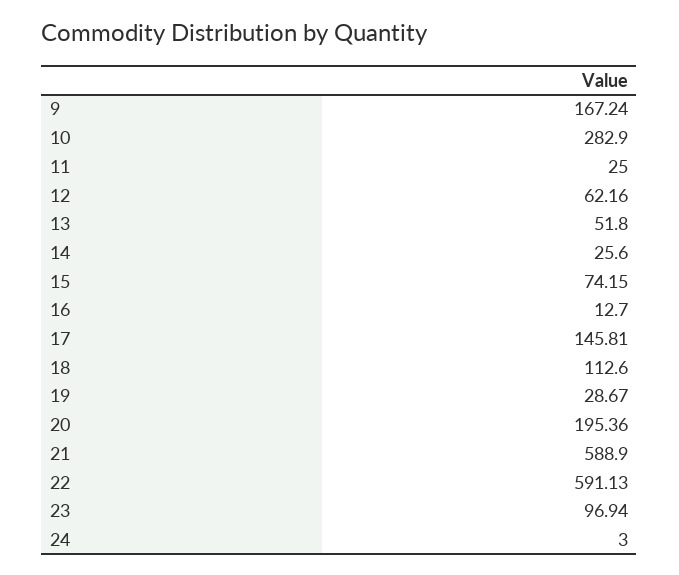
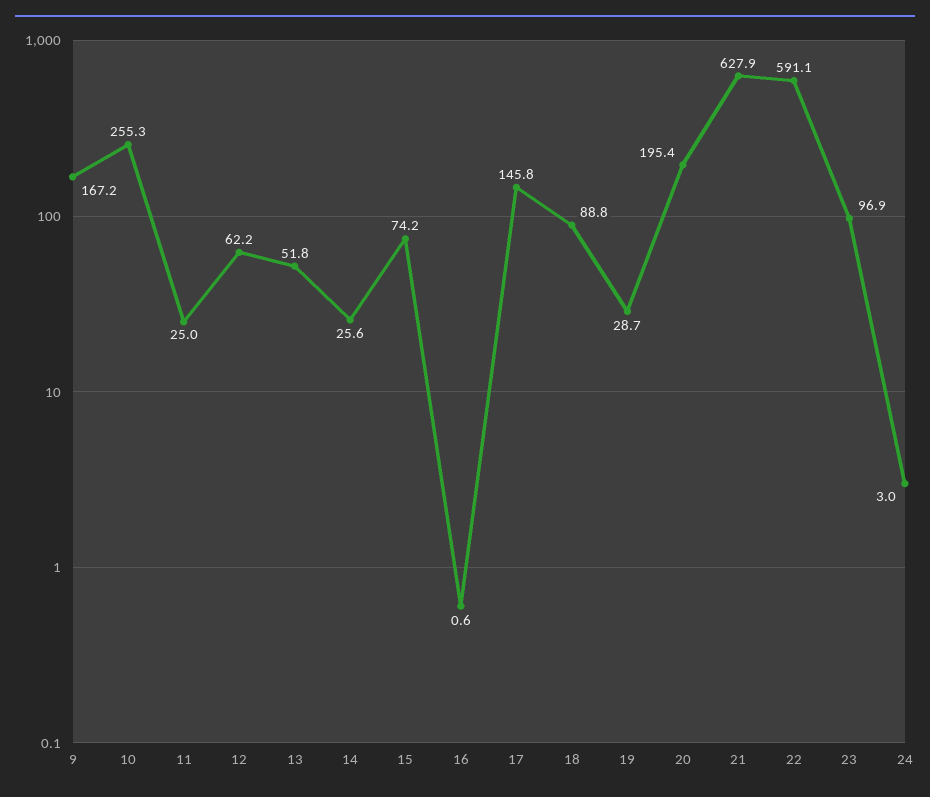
10: 282.9 -> 255.3
16: 12.7 -> 0.6
18: 112.6 -> 88.8
21: 588.9 -> 627.9

